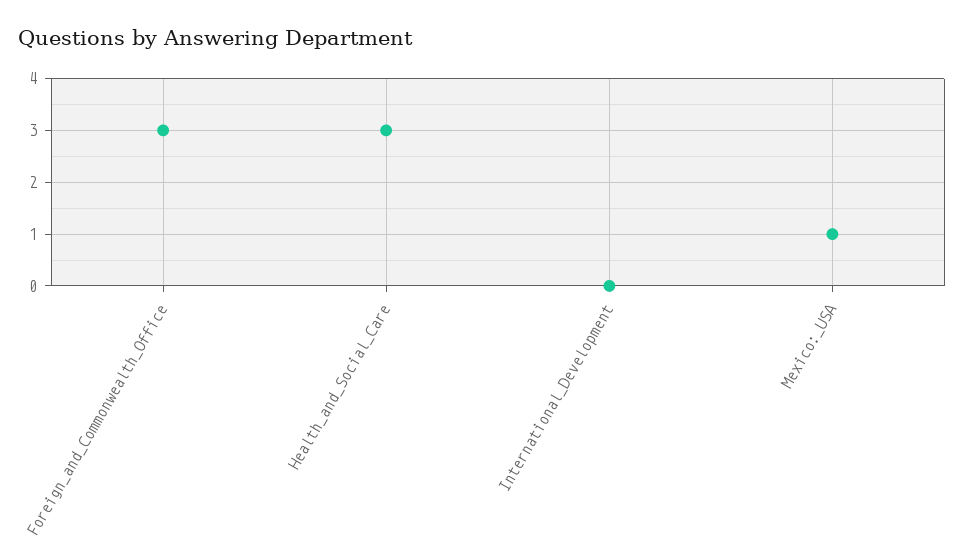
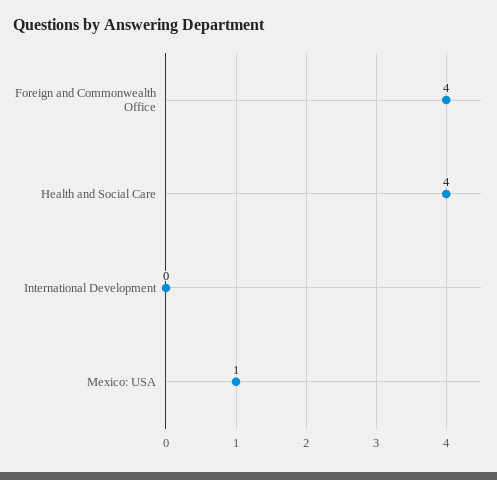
Foreign_and_Commonwealth_Office: 3 -> 4
Health_and_Social_Care: 3 -> 4

